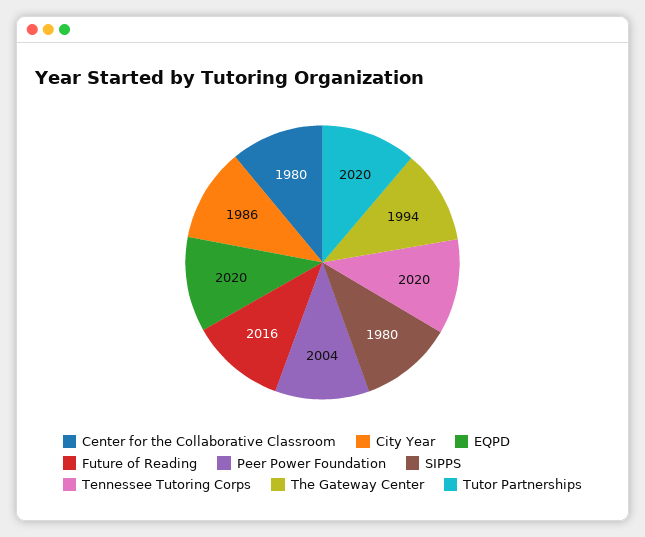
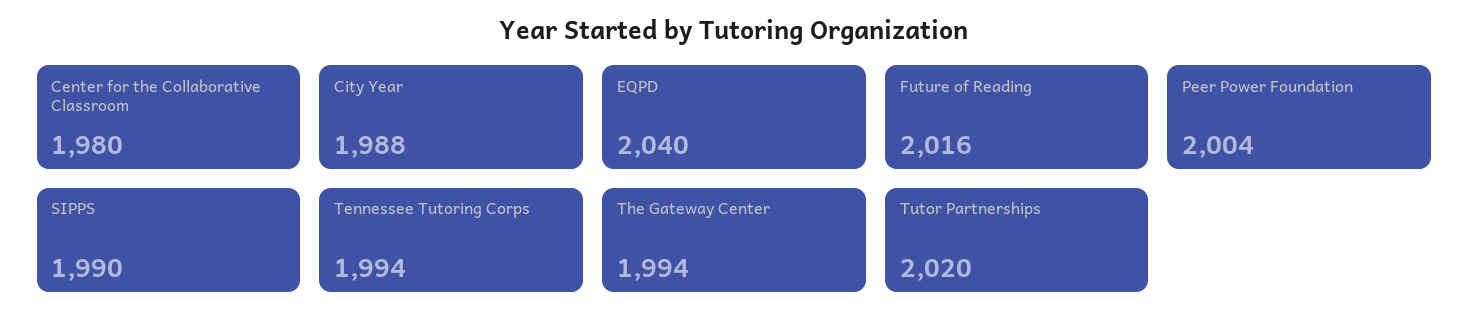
City Year: 1986 -> 1988
EQPD: 2020 -> 2040
SIPPS: 1980 -> 1990
Tennessee Tutoring Corps: 2020 -> 1994

